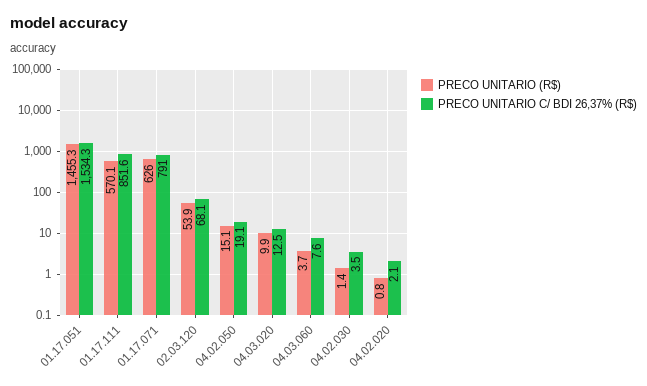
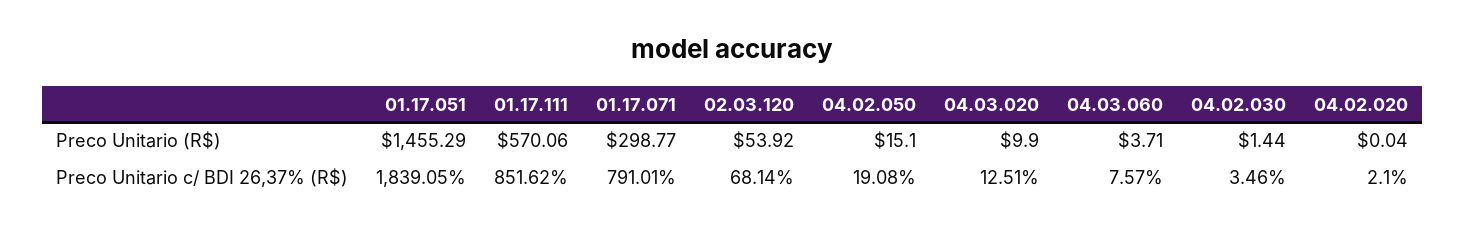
PRECO UNITARIO C/ BDI 26,37% (R$), 01.17.051: 1534.3 -> 1839.05
PRECO UNITARIO (R$), 01.17.071: 626 -> 298.77
PRECO UNITARIO (R$), 04.02.020: 0.8 -> 0.04

